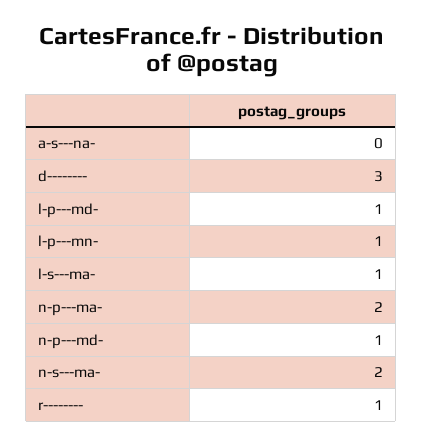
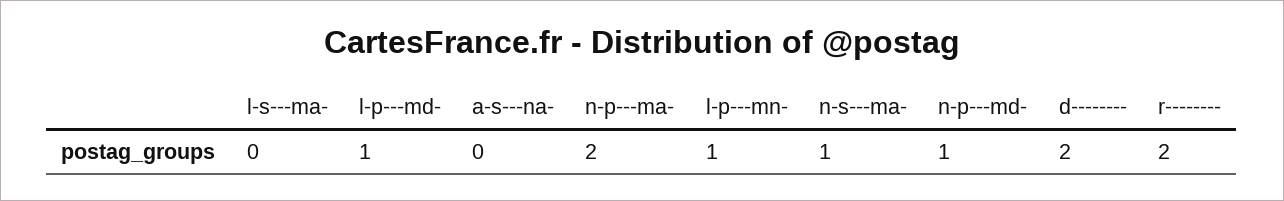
d--------: 3 -> 2
l-s---ma-: 1 -> 0
n-s---ma-: 2 -> 1
r--------: 1 -> 2

